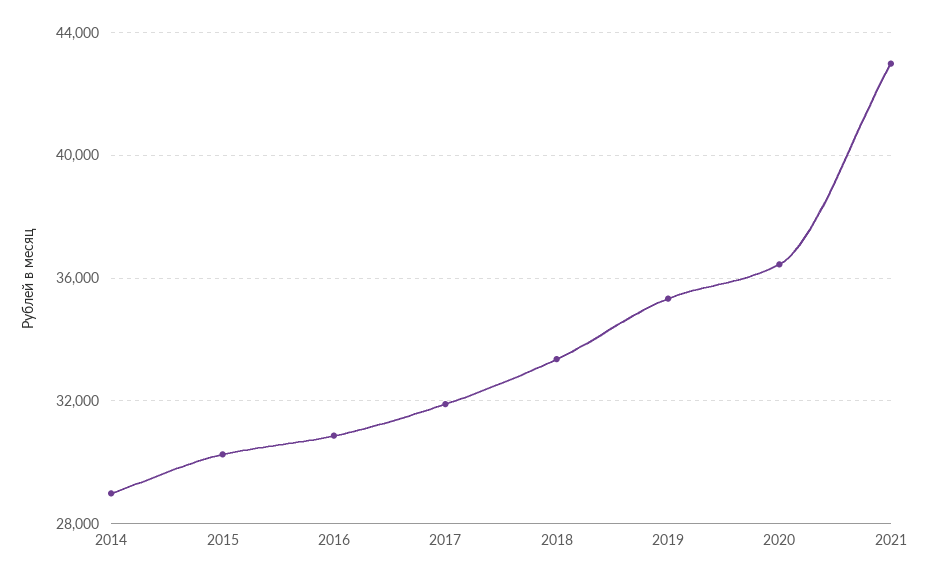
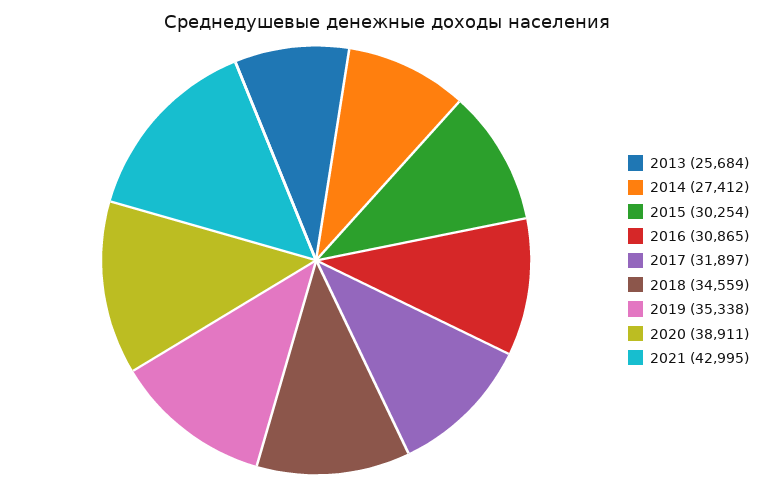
2014: 29000 -> 27412
2018: 33500 -> 34559
2020: 36500 -> 38911
2013: none -> 25684

